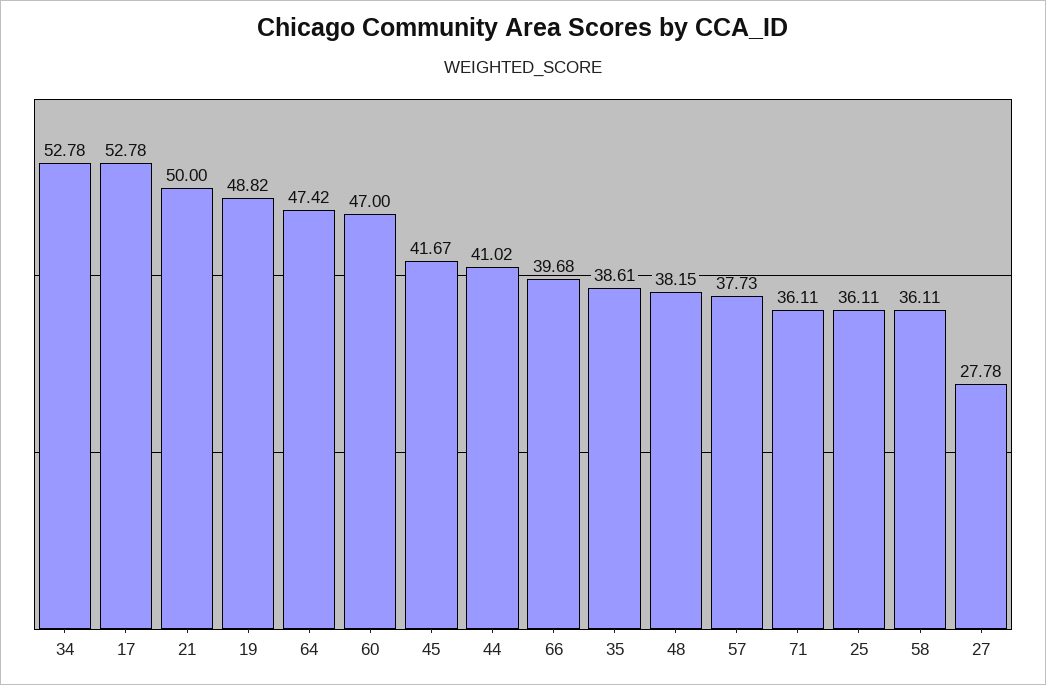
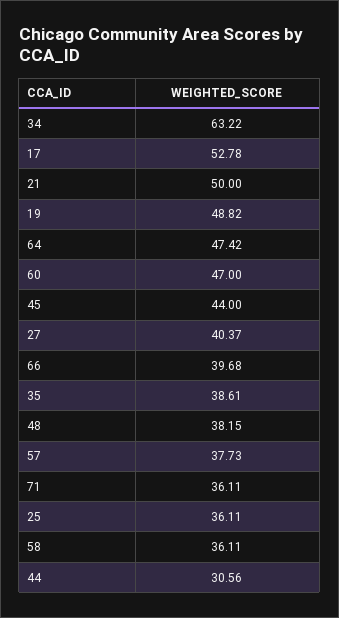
34: 52.78 -> 63.22
45: 41.67 -> 44
44: 41.02 -> 30.56
27: 27.78 -> 40.37

